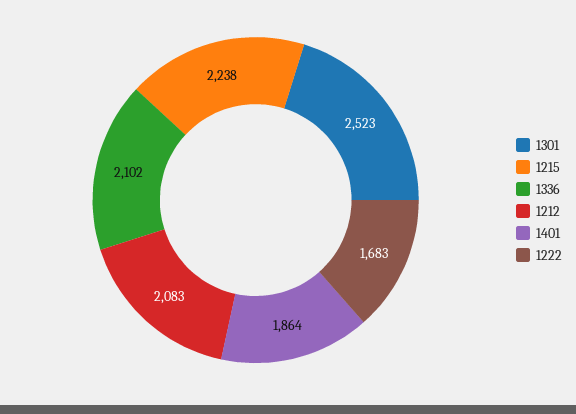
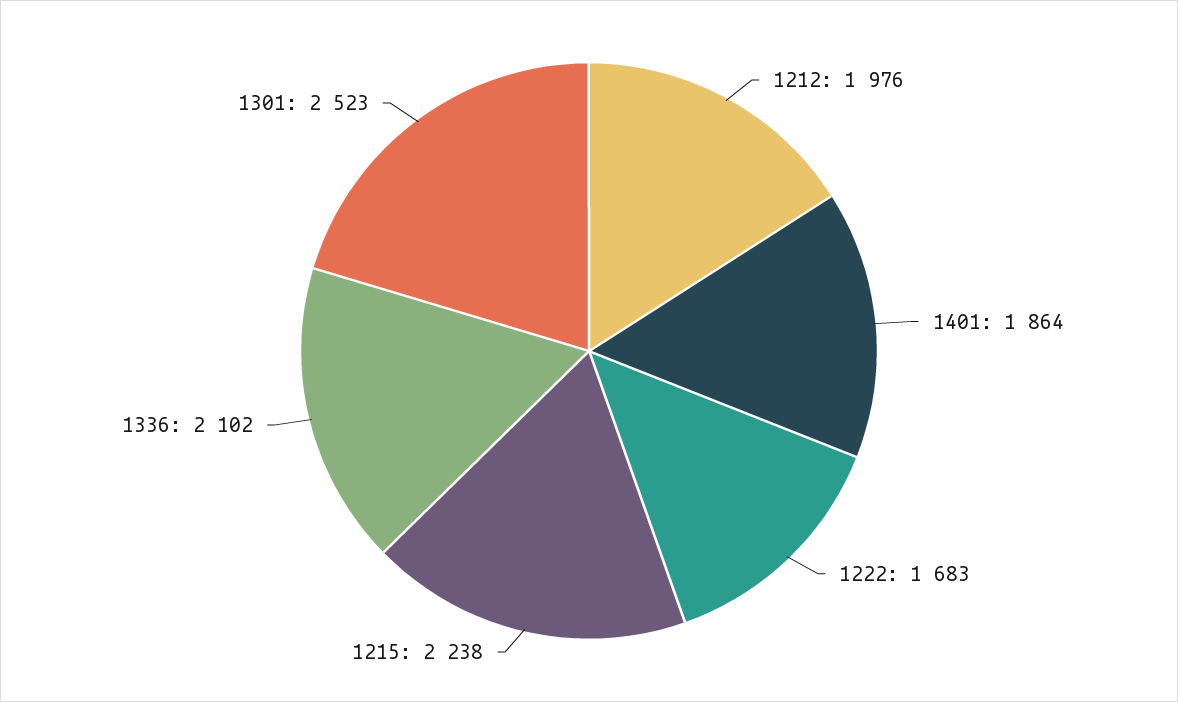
1212: 2083 -> 1976

